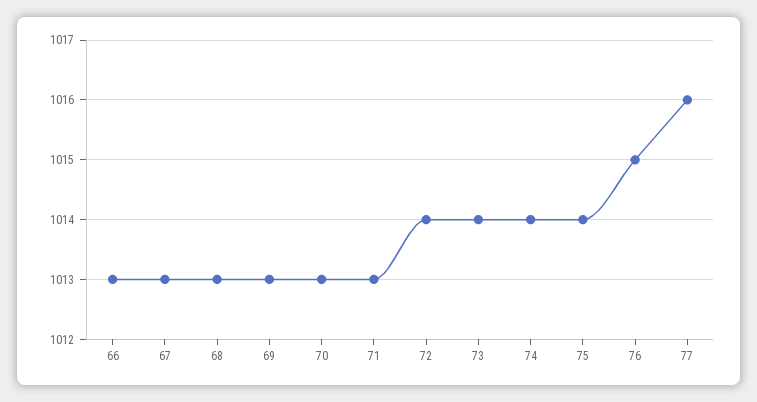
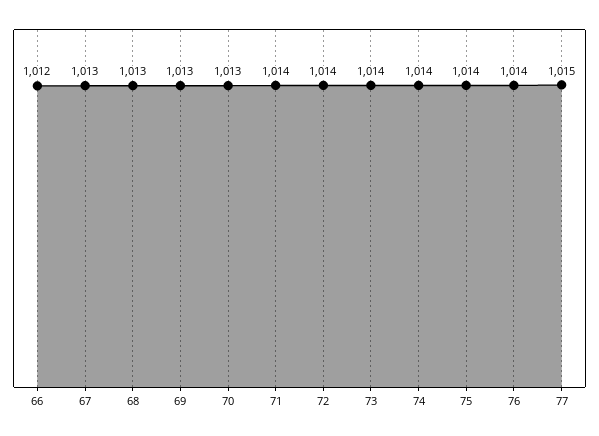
66: 1013 -> 1012
71: 1013 -> 1014
76: 1015 -> 1014
77: 1016 -> 1015

